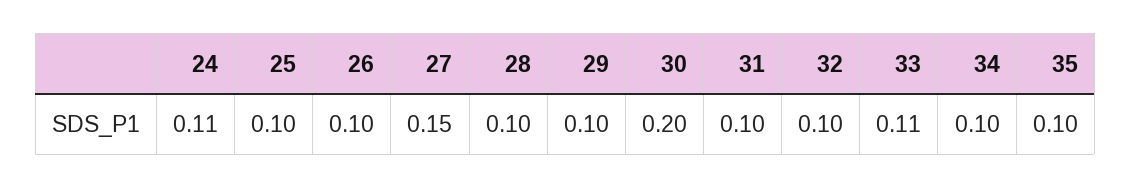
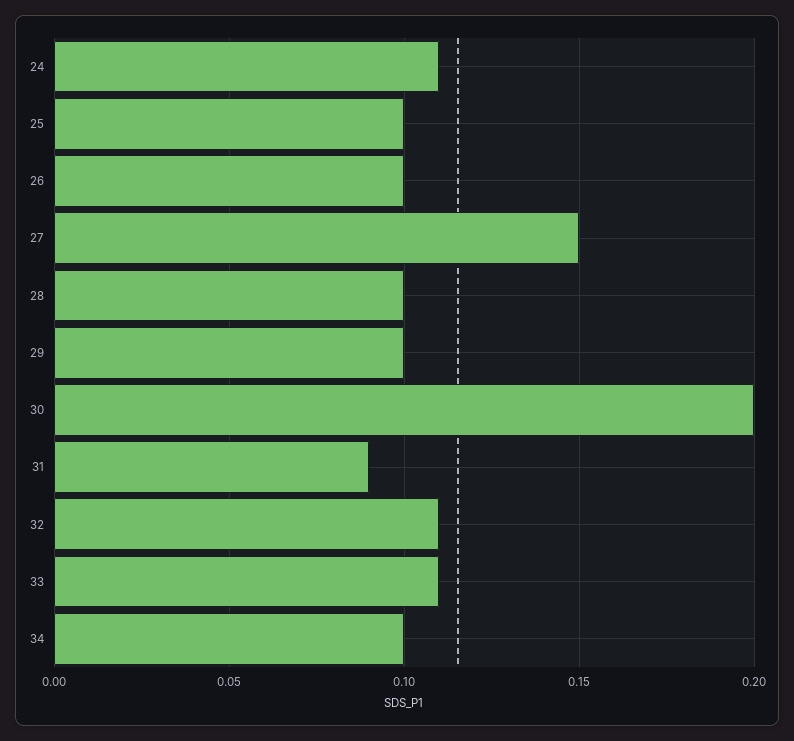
31: 0.1 -> 0.09
32: 0.1 -> 0.11
35: 0.1 -> none

